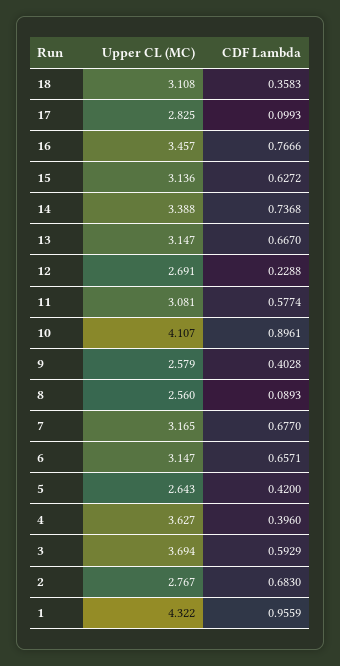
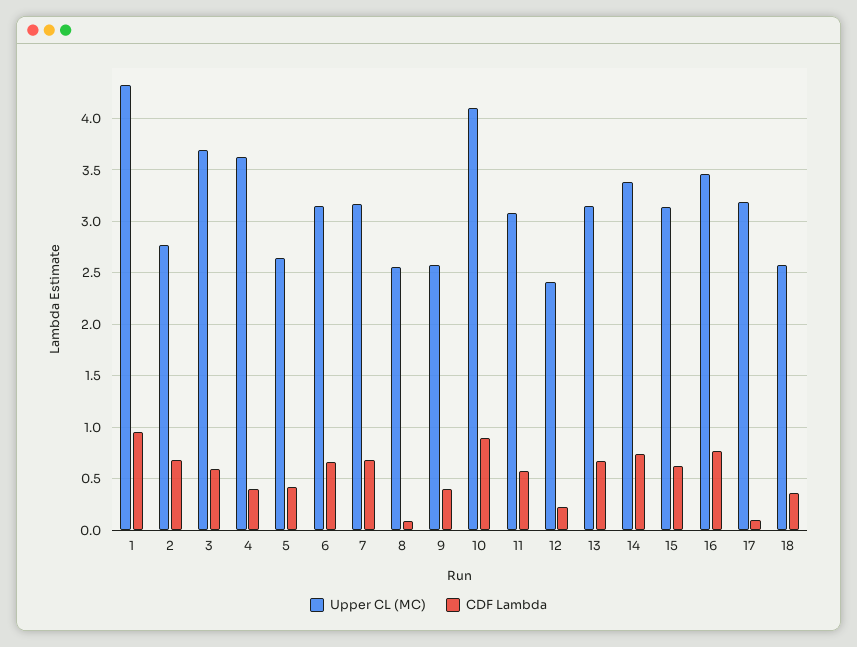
Upper CL (MC), 18: 3.108 -> 2.6
Upper CL (MC), 17: 2.825 -> 3.2
Upper CL (MC), 12: 2.691 -> 2.4

